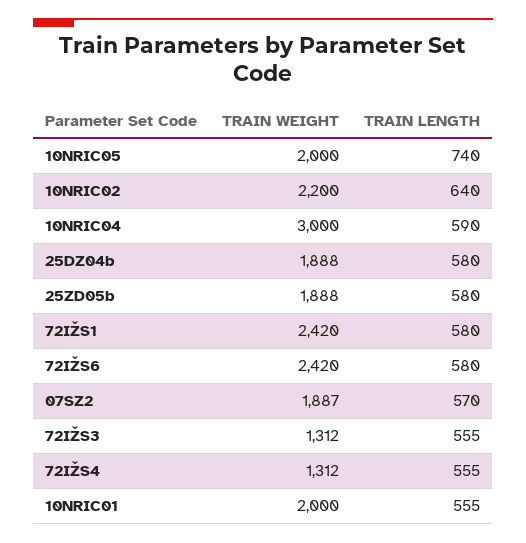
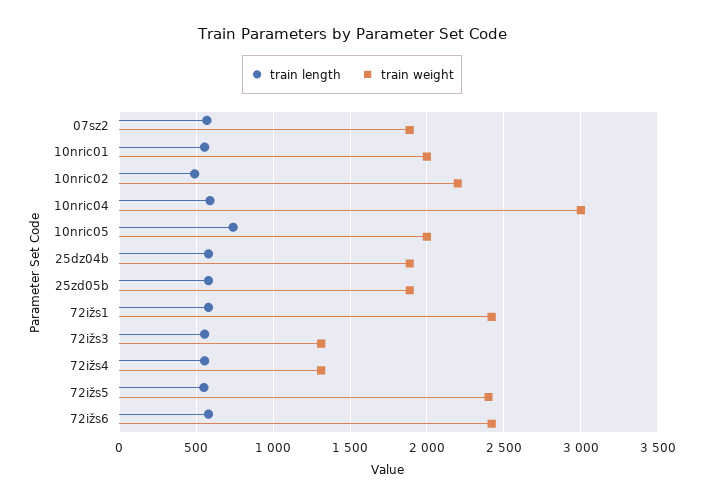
TRAIN LENGTH, 10NRIC02: 640 -> 500
TRAIN LENGTH, 72ižs5: none -> 550
TRAIN WEIGHT, 72ižs5: none -> 2400

